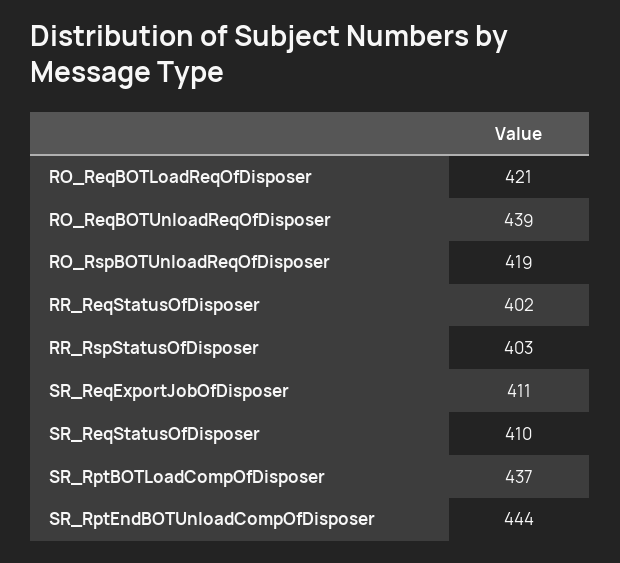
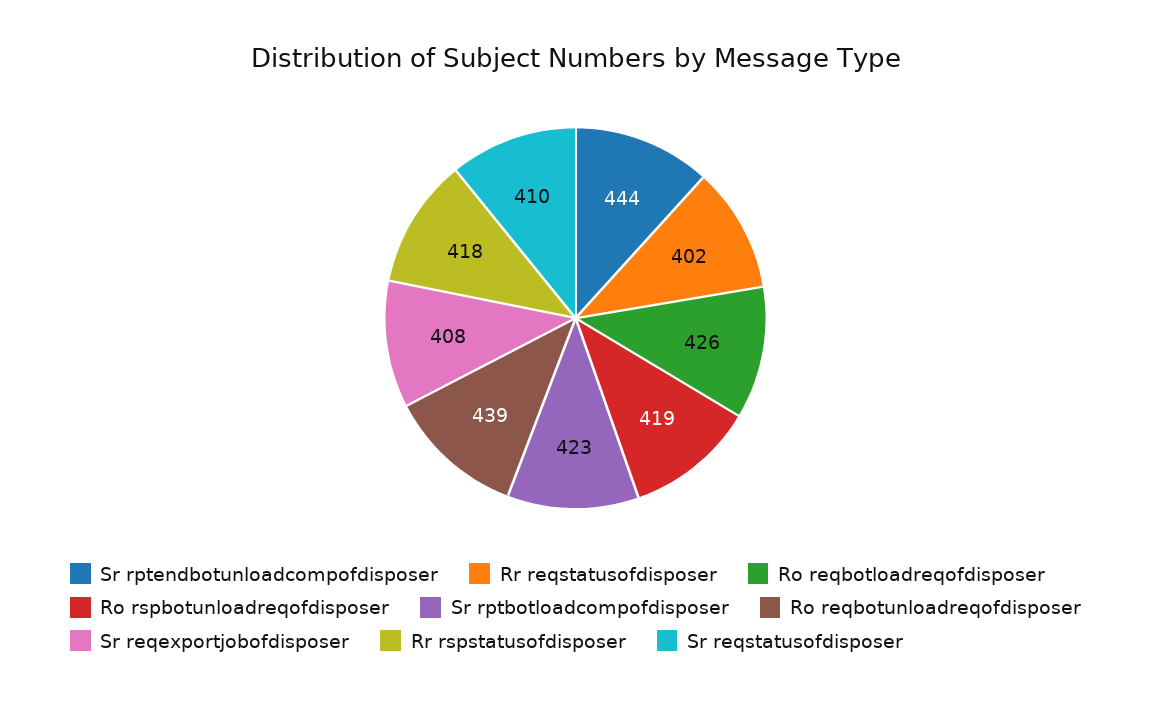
RO_ReqBOTLoadReqOfDisposer: 421 -> 426
RR_RspStatusOfDisposer: 403 -> 418
SR_ReqExportJobOfDisposer: 411 -> 408
SR_RptBOTLoadCompOfDisposer: 437 -> 423

